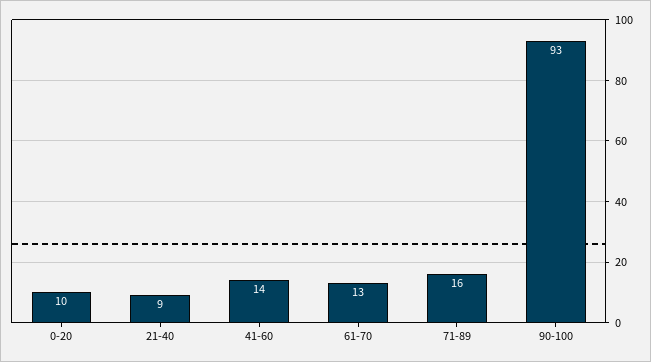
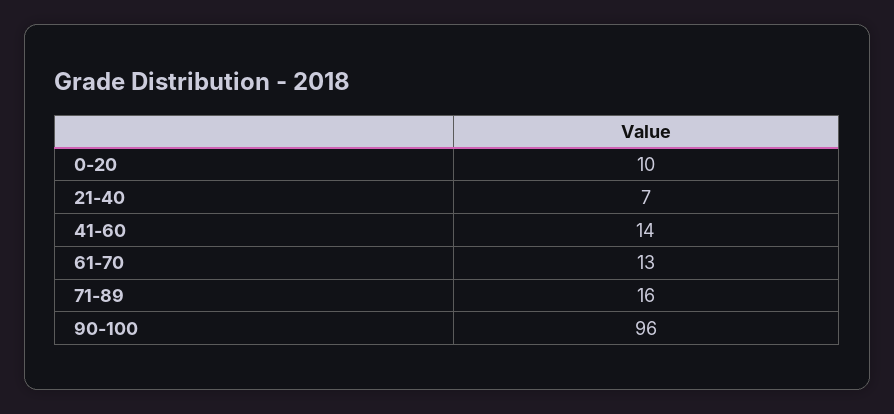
21-40: 9 -> 7
90-100: 93 -> 96

